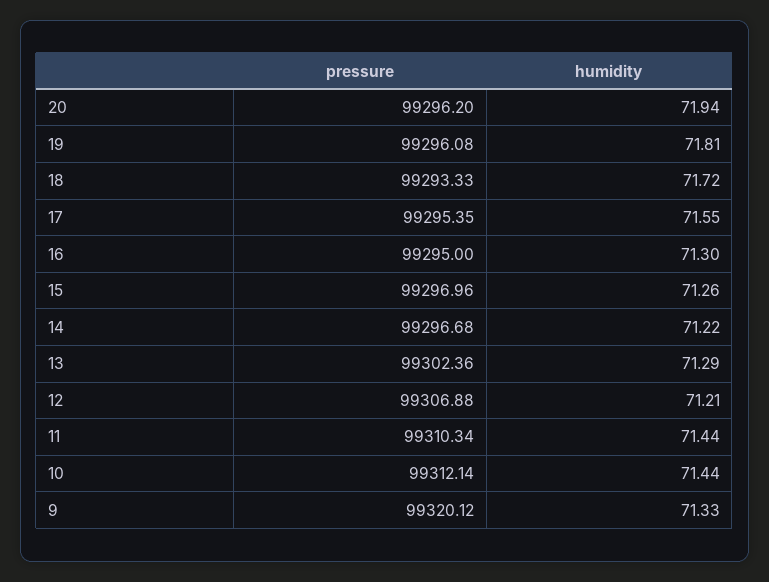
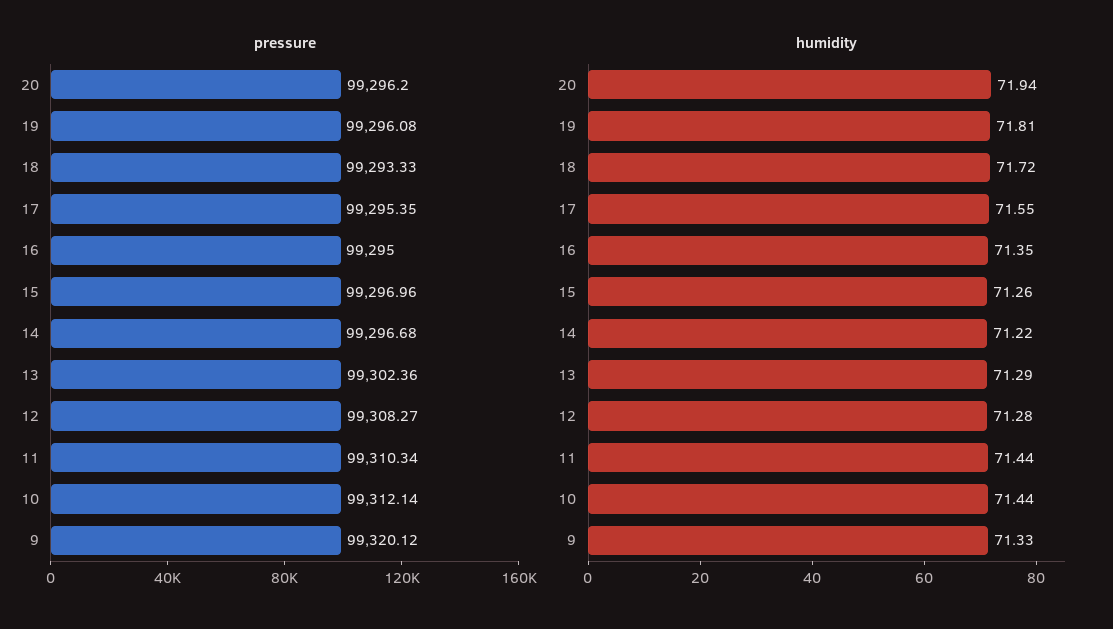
humidity, 16: 71.3 -> 71.35
pressure, 12: 99306.88 -> 99308.27
humidity, 12: 71.21 -> 71.28

